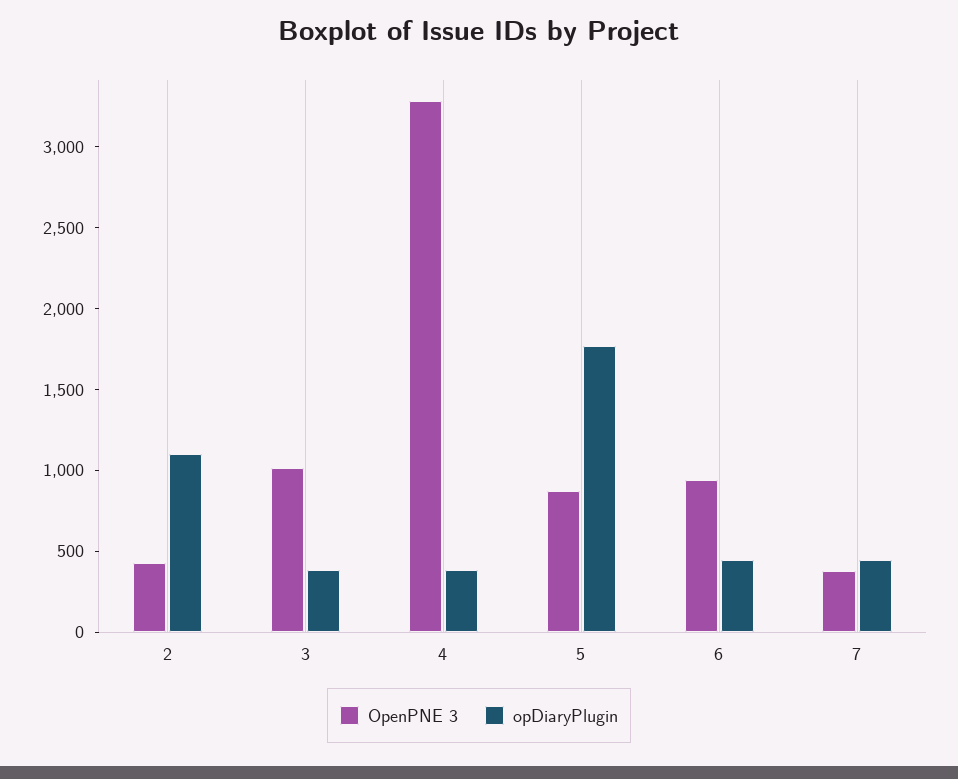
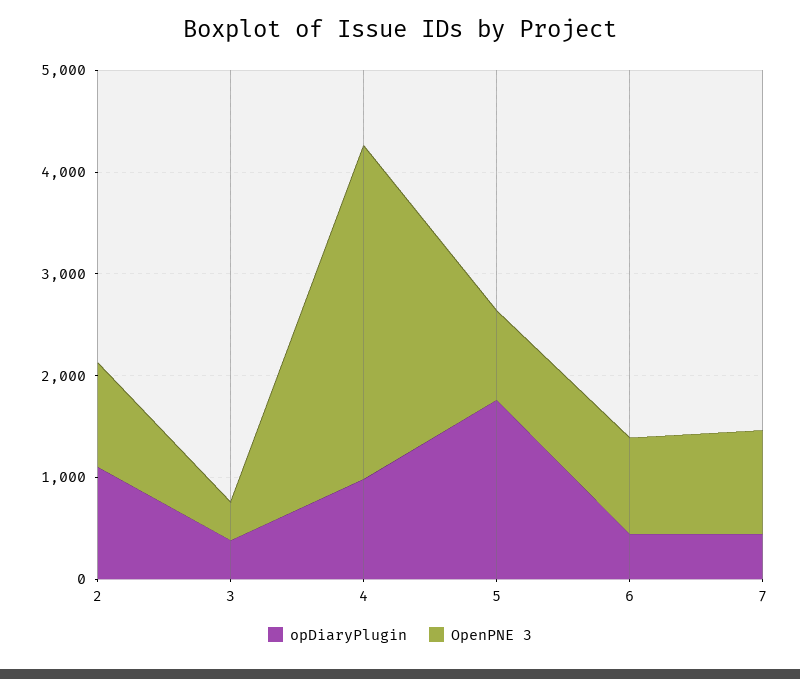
OpenPNE 3, 2: 400 -> 1000
OpenPNE 3, 3: 1000 -> 400
opDiaryPlugin, 4: 400 -> 1000
OpenPNE 3, 7: 400 -> 1000

